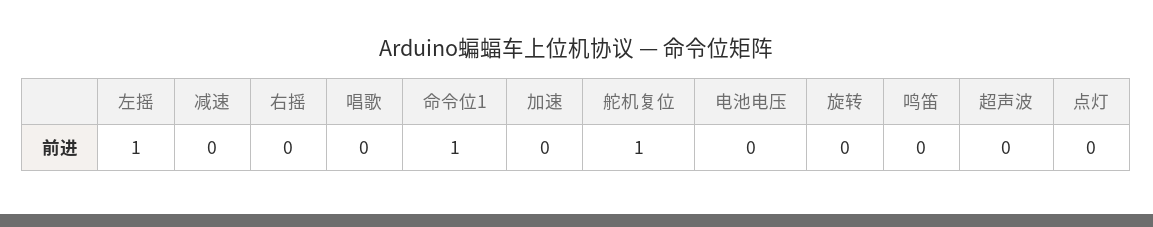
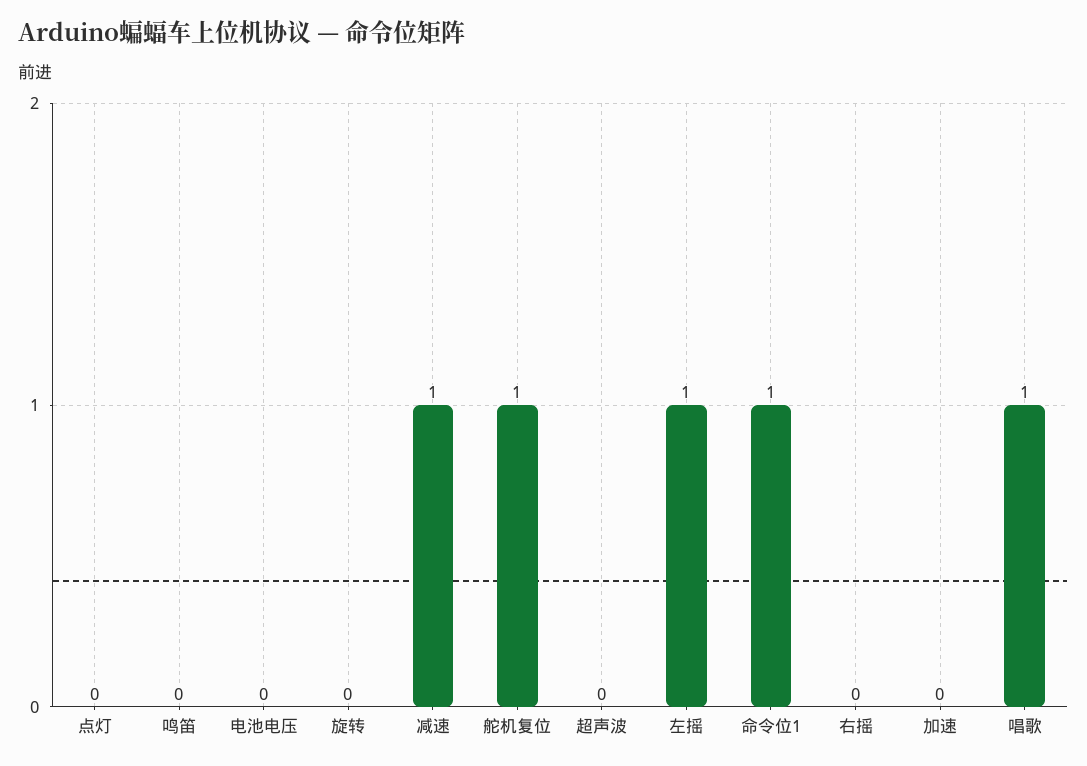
减速: 0 -> 1
唱歌: 0 -> 1

